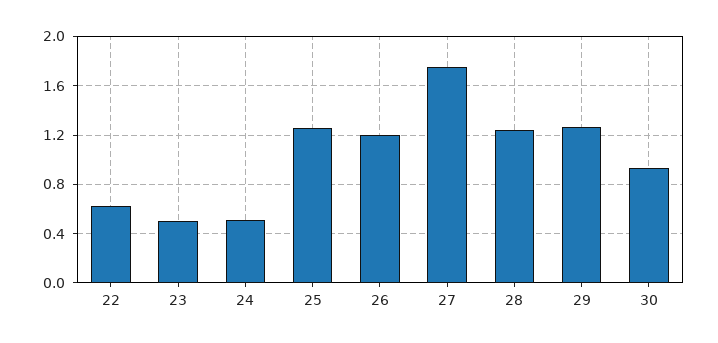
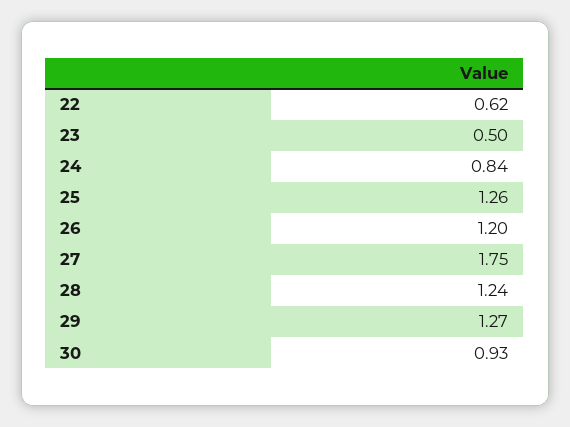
24: 0.5 -> 0.84

